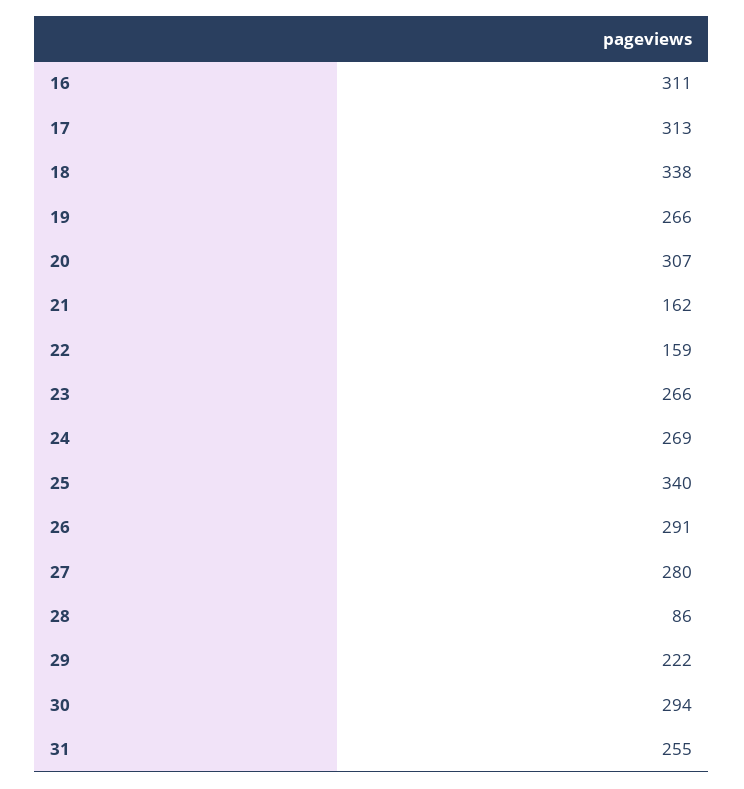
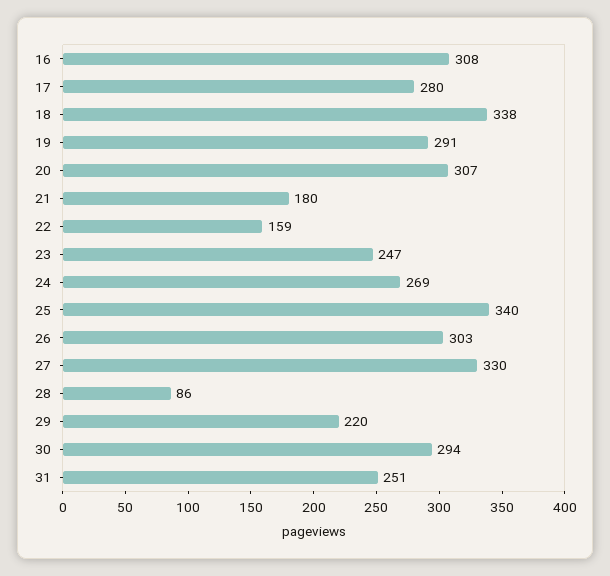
16: 311 -> 308
17: 313 -> 280
19: 266 -> 291
21: 162 -> 180
23: 266 -> 247
26: 291 -> 303
27: 280 -> 330
29: 222 -> 220
31: 255 -> 251

